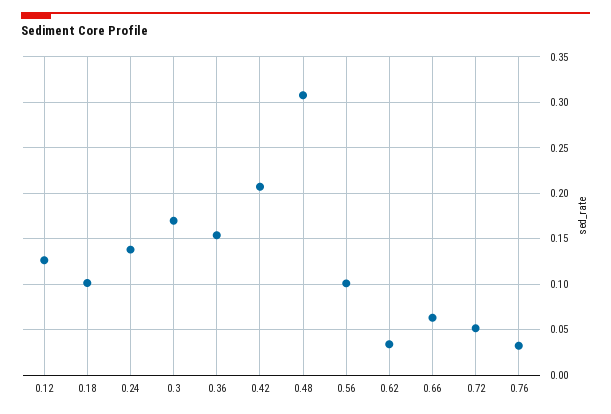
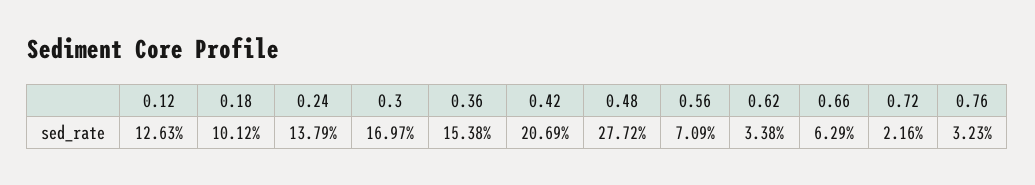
0.48: 0.31 -> 0.2772
0.56: 0.1 -> 0.0709
0.72: 0.05 -> 0.0216

